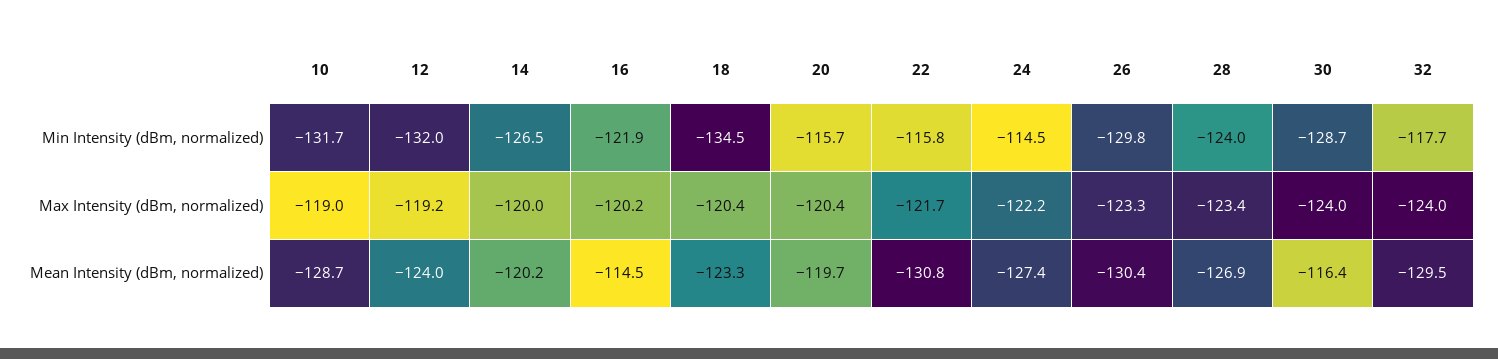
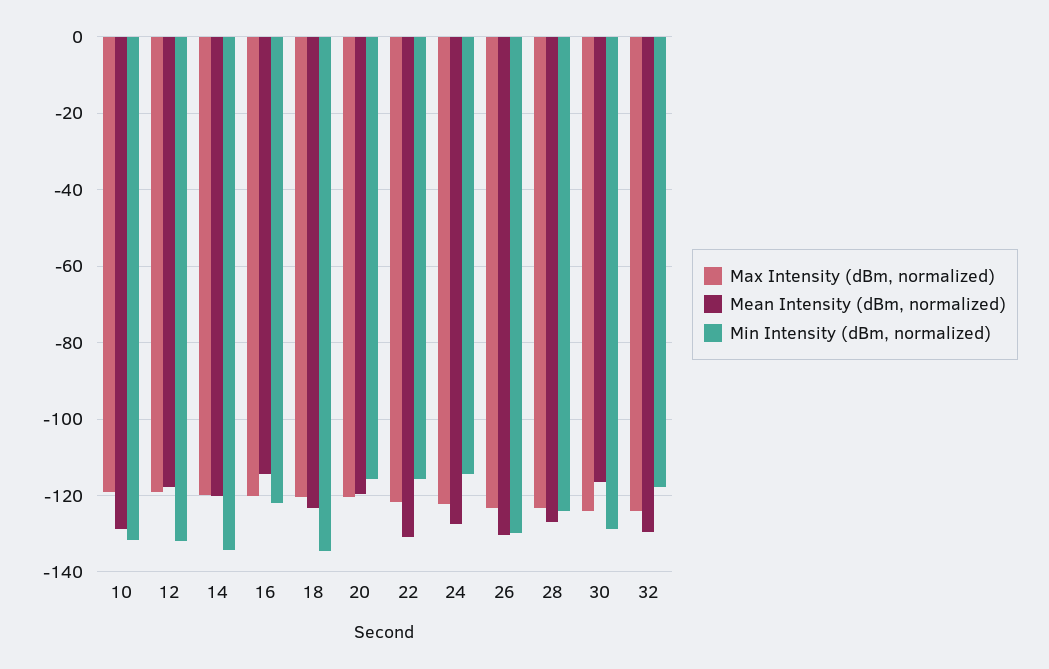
Min Intensity (dBm, normalized), 14: -126.5 -> -134
Mean Intensity (dBm, normalized), 12: -124 -> -118

